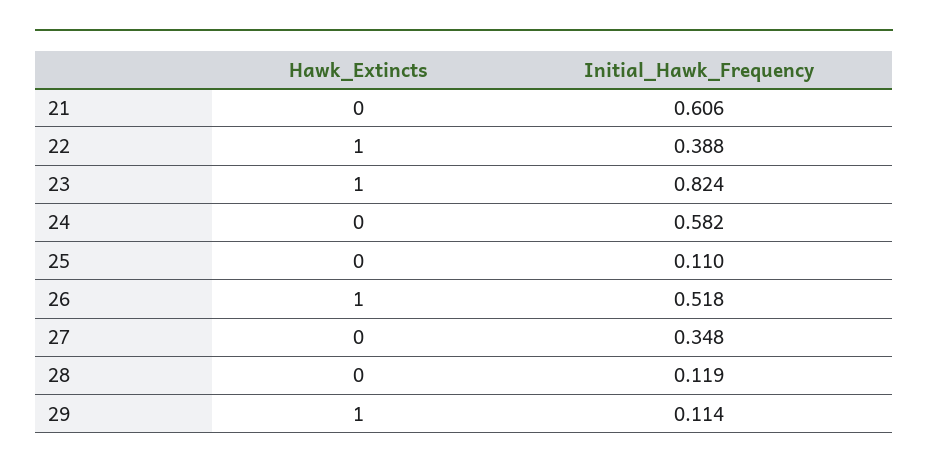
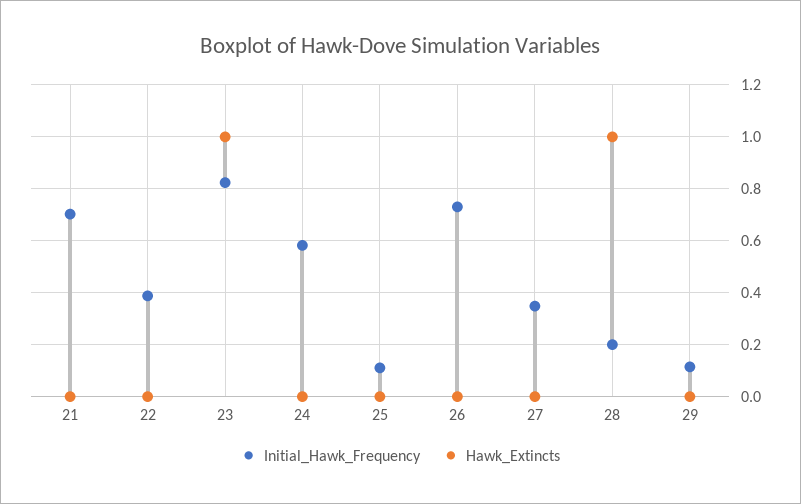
Initial_Hawk_Frequency, 21: 0.606 -> 0.7
Hawk_Extincts, 22: 1 -> 0
Hawk_Extincts, 26: 1 -> 0
Initial_Hawk_Frequency, 26: 0.518 -> 0.725
Hawk_Extincts, 28: 0 -> 1
Initial_Hawk_Frequency, 28: 0.119 -> 0.2
Hawk_Extincts, 29: 1 -> 0

